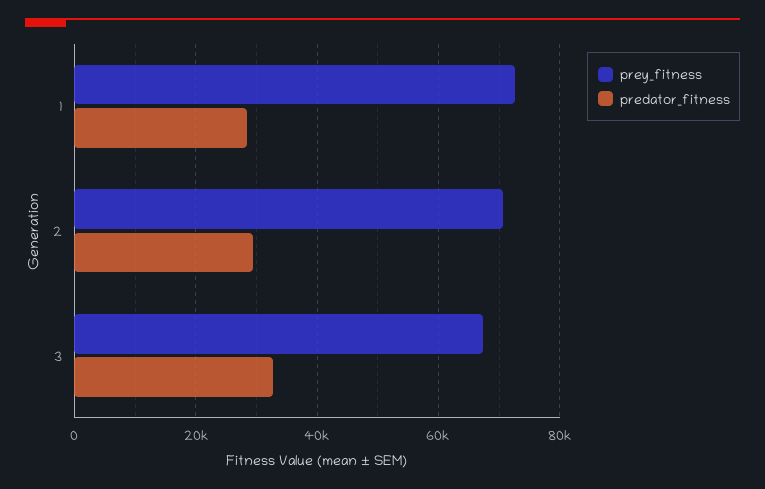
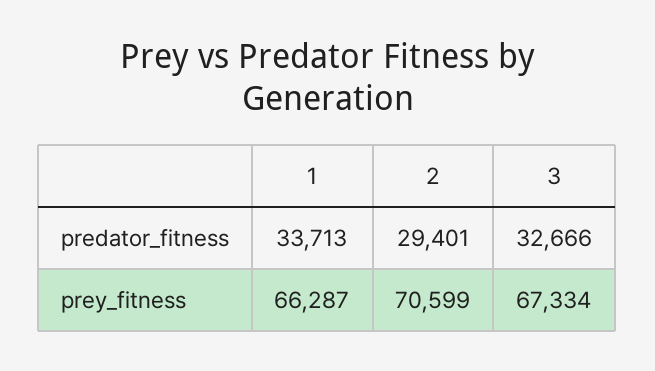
prey_fitness, 1: 72000 -> 66287
predator_fitness, 1: 28000 -> 33713

